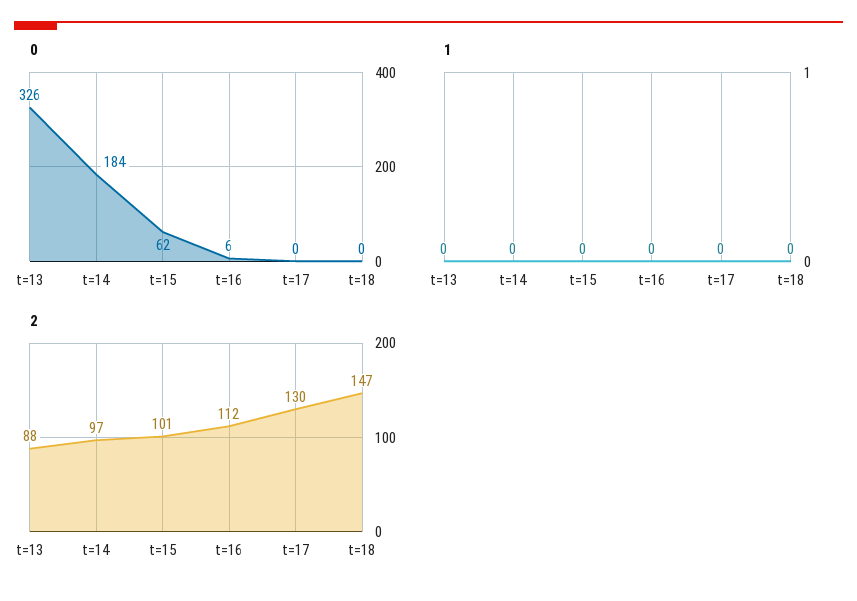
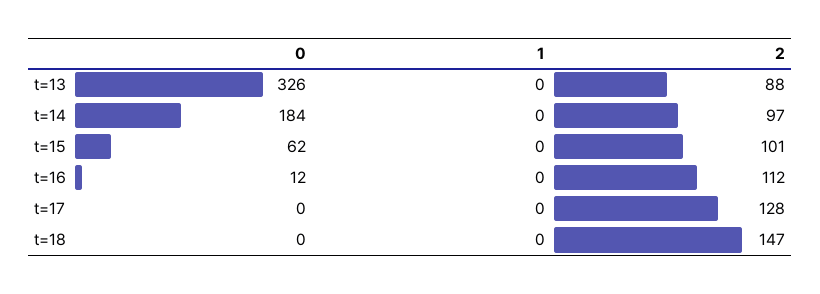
0, t=16: 6 -> 12
2, t=17: 130 -> 128

